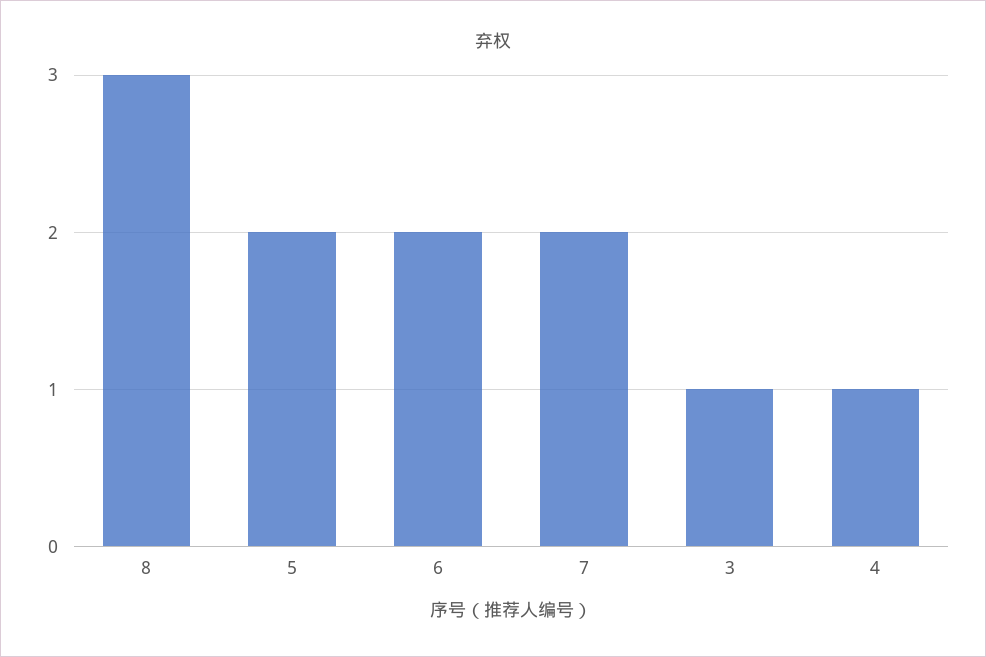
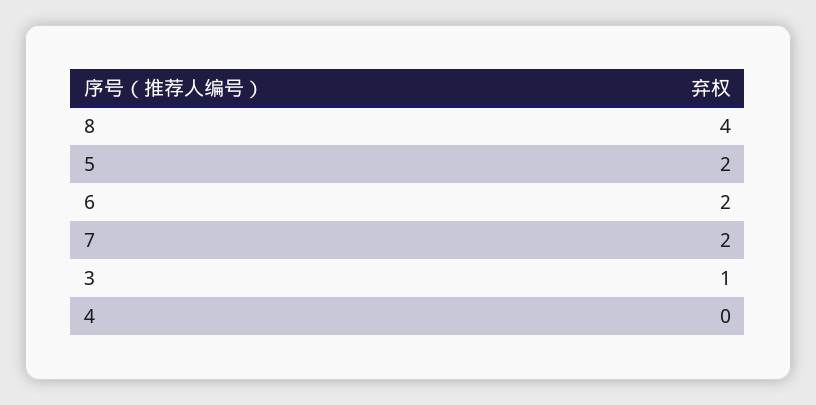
8: 3 -> 4
4: 1 -> 0

